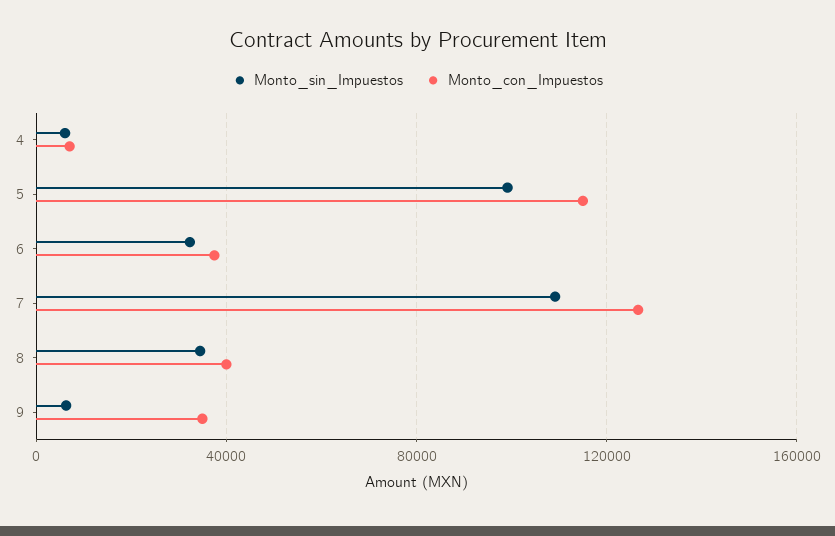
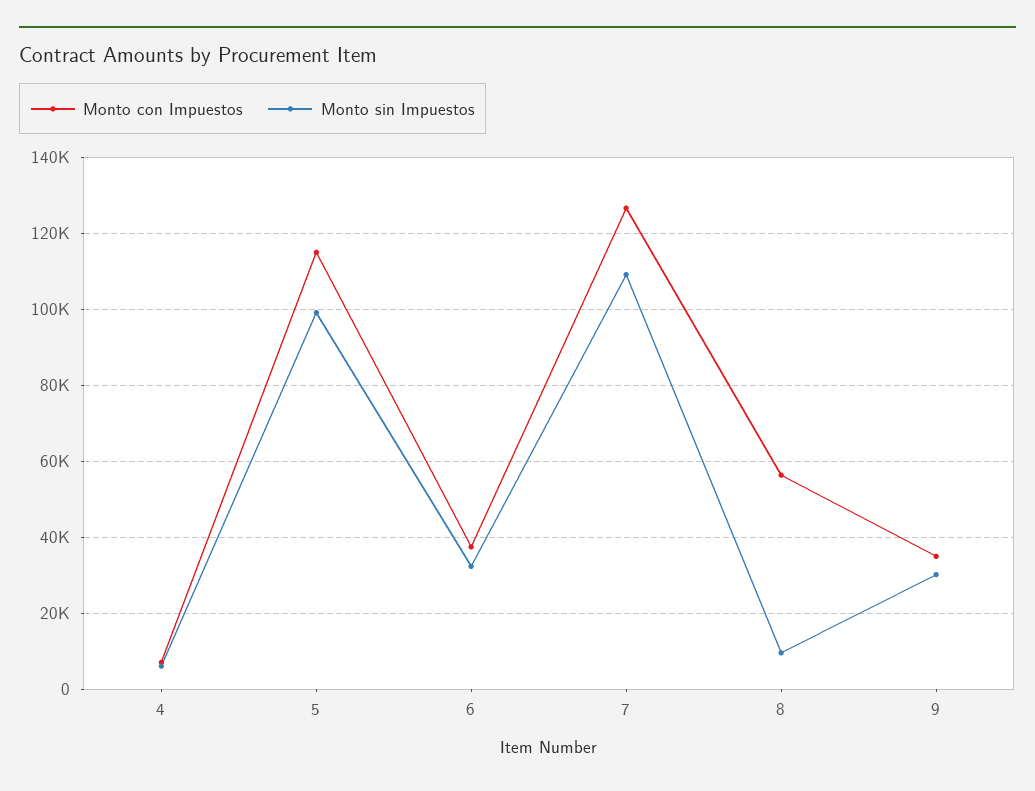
Monto_sin_Impuestos, 8: 35000 -> 10000
Monto_con_Impuestos, 8: 40000 -> 56000
Monto_sin_Impuestos, 9: 5000 -> 30000

